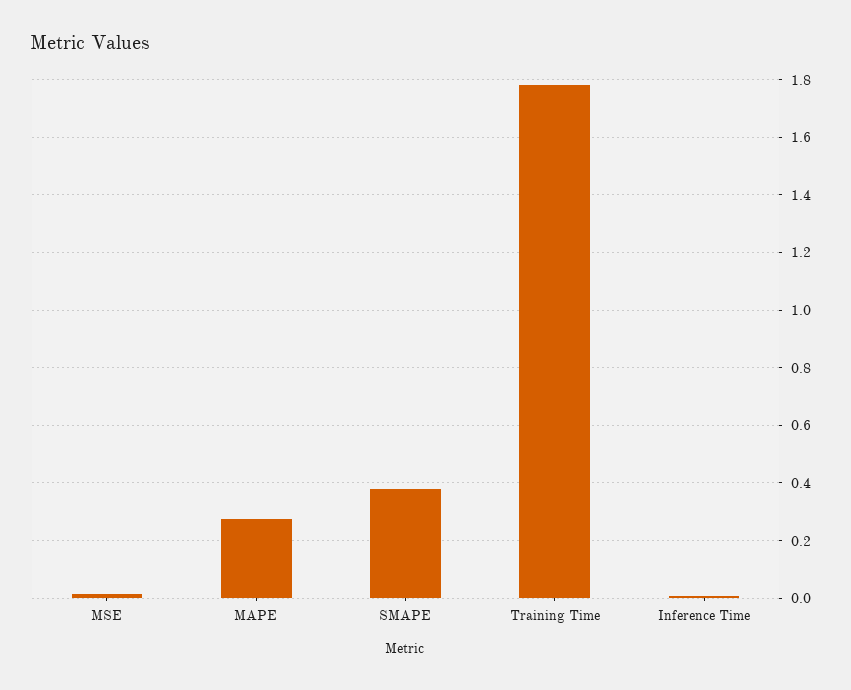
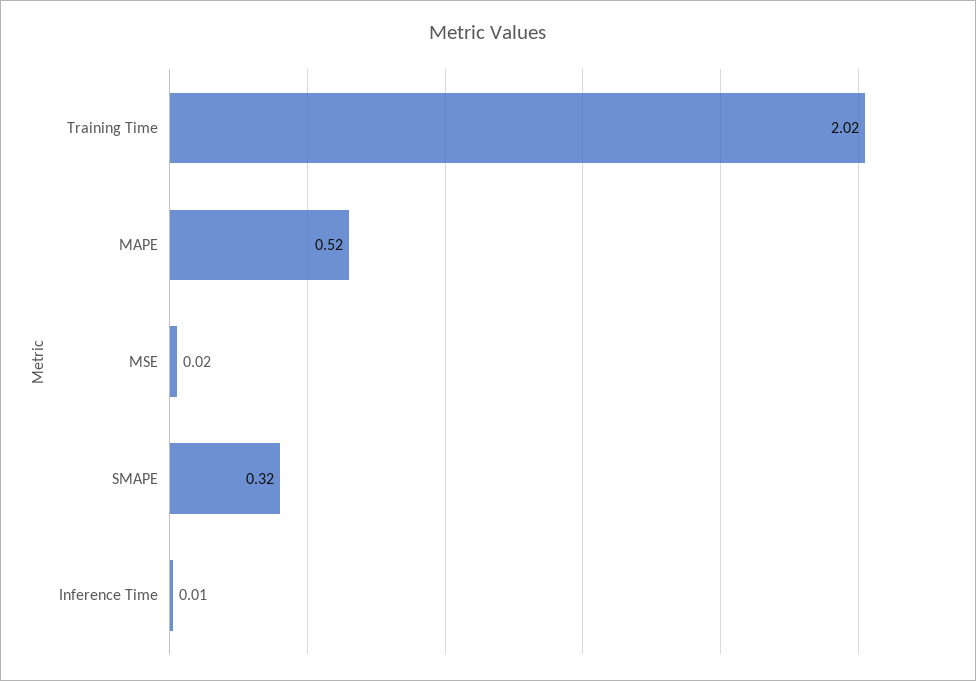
MAPE: 0.275 -> 0.52
SMAPE: 0.375 -> 0.32
Training Time: 1.775 -> 2.02

